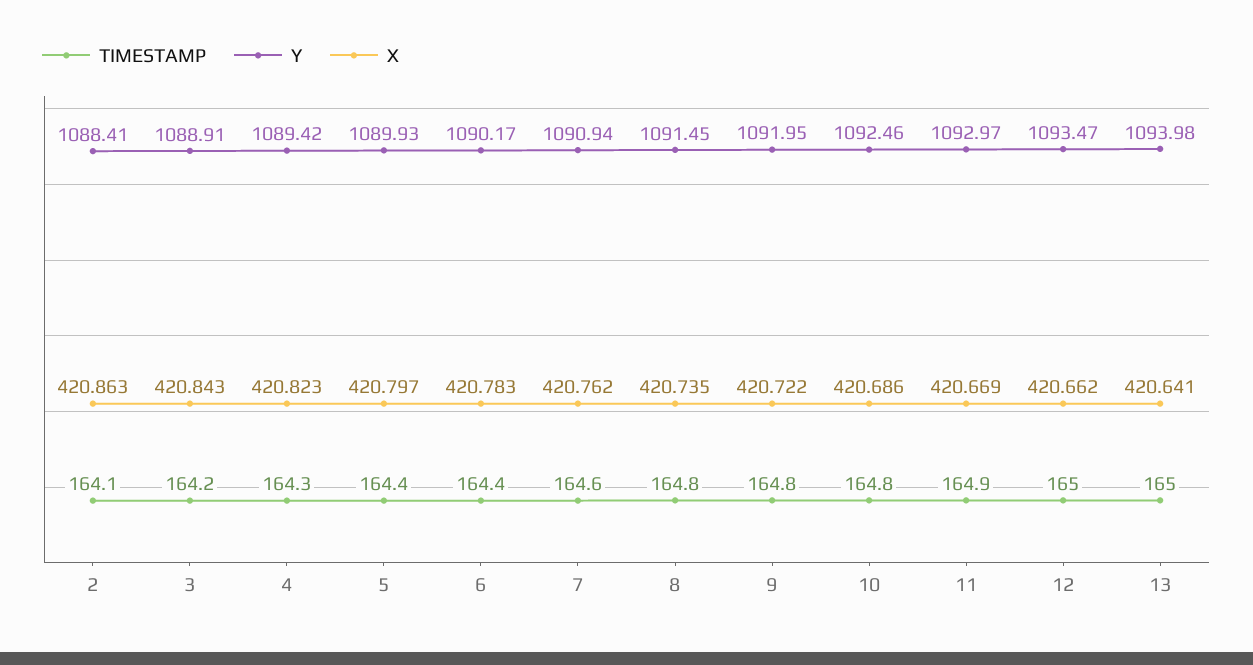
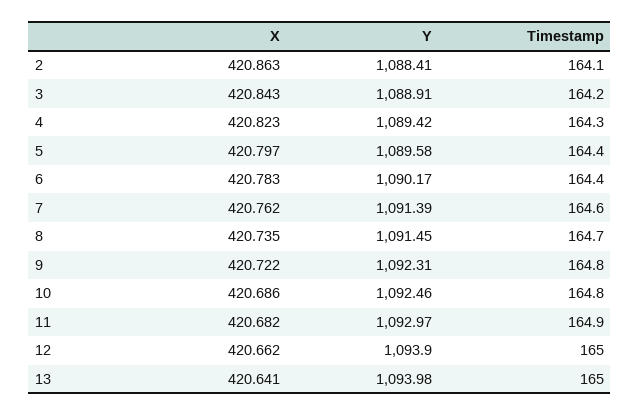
Y, 5: 1089.93 -> 1089.58
Y, 7: 1090.94 -> 1091.39
TIMESTAMP, 8: 164.8 -> 164.7
Y, 9: 1091.95 -> 1092.31
X, 11: 420.669 -> 420.682
Y, 12: 1093.47 -> 1093.9

